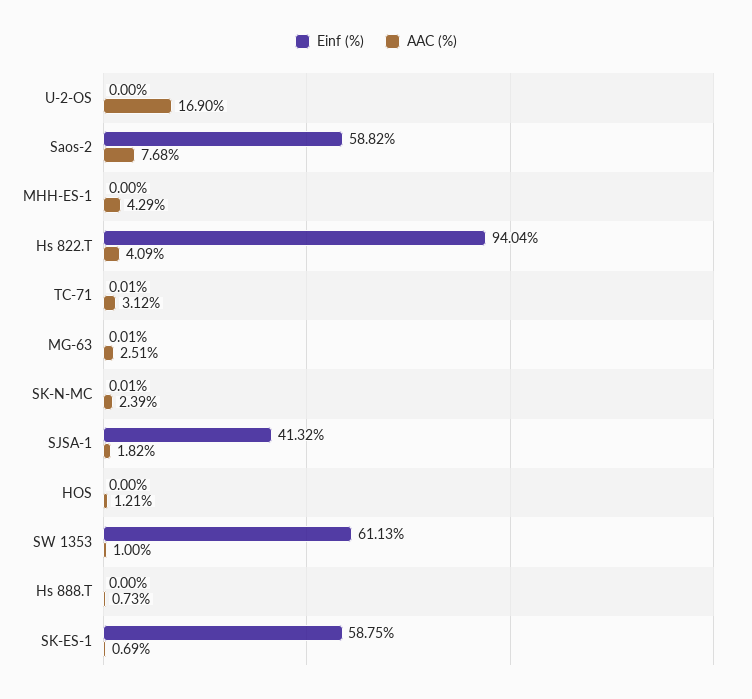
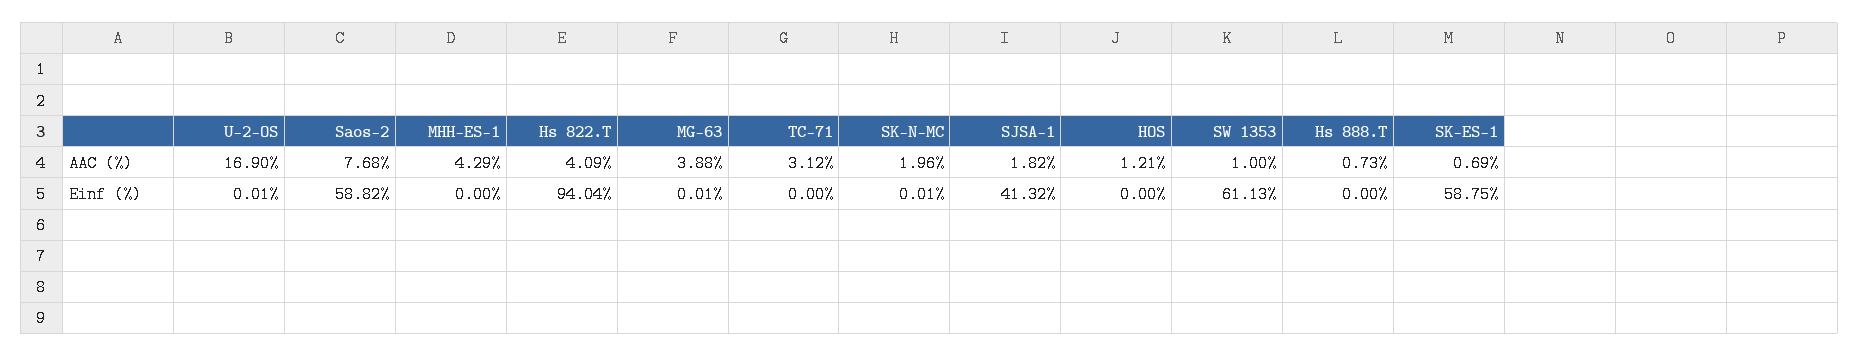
Einf (%), U-2-OS: 0 -> 0.01
Einf (%), TC-71: 0.01 -> 0
AAC (%), MG-63: 2.51 -> 3.88
AAC (%), SK-N-MC: 2.39 -> 1.96

